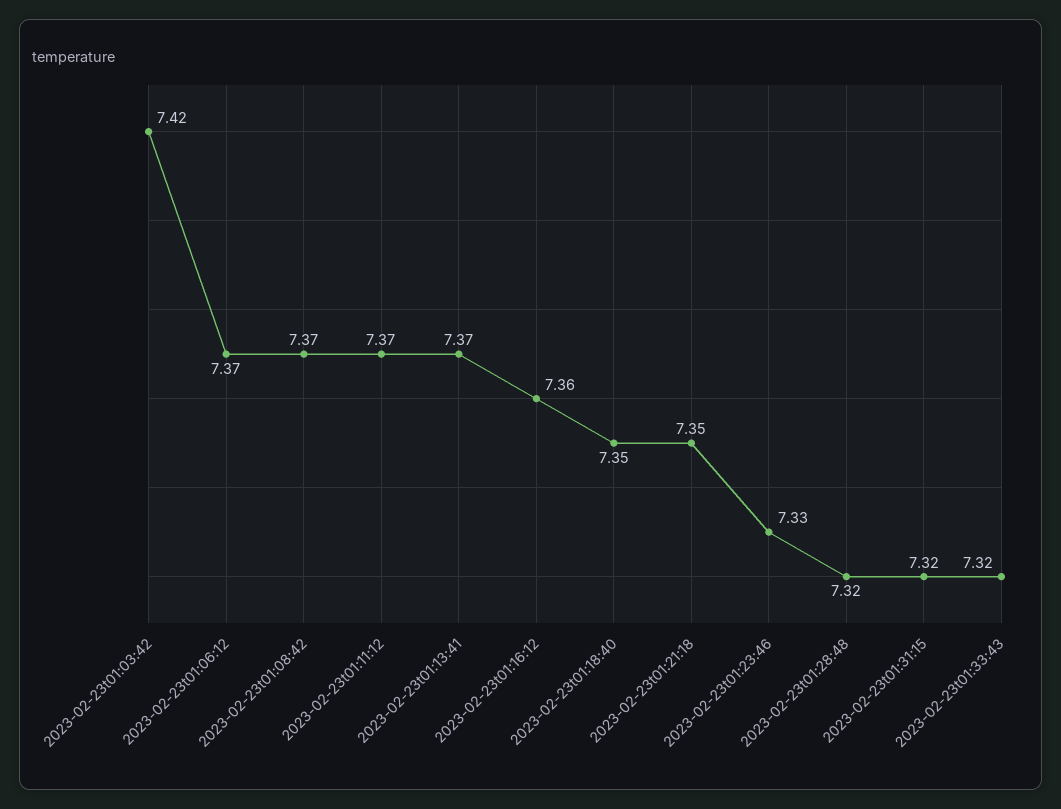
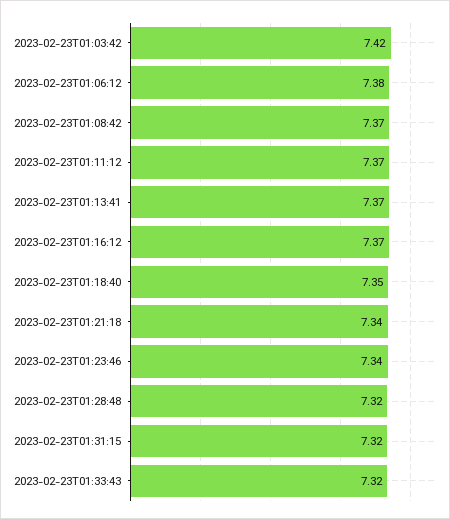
2023-02-23t01:06:12: 7.37 -> 7.38
2023-02-23t01:16:12: 7.36 -> 7.37
2023-02-23t01:21:18: 7.35 -> 7.34
2023-02-23t01:23:46: 7.33 -> 7.34

